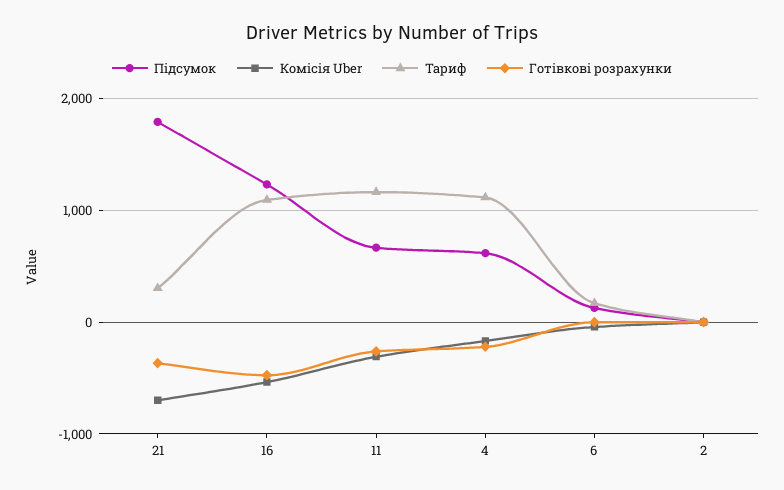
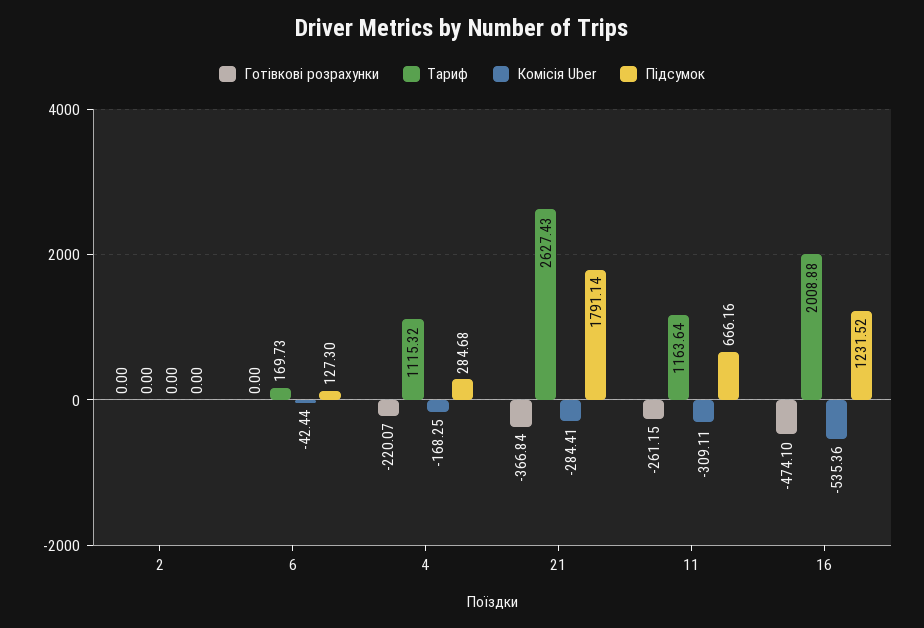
Комісія Uber, 21: -700 -> -284.41
Тариф, 21: 300 -> 2627.43
Тариф, 16: 1100 -> 2008.88
Підсумок, 4: 600 -> 284.68

